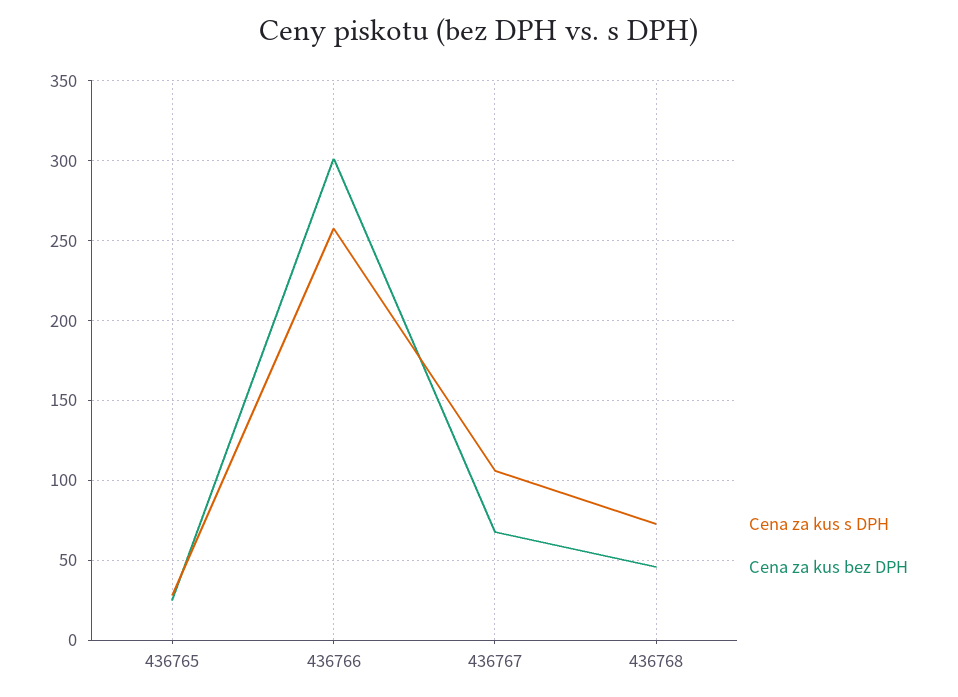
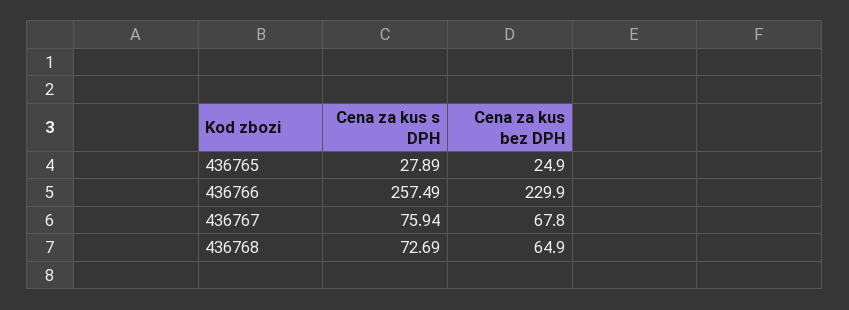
Cena za kus bez DPH, 436766: 300 -> 229.9
Cena za kus s DPH, 436767: 105 -> 75.94
Cena za kus bez DPH, 436768: 45 -> 64.9

